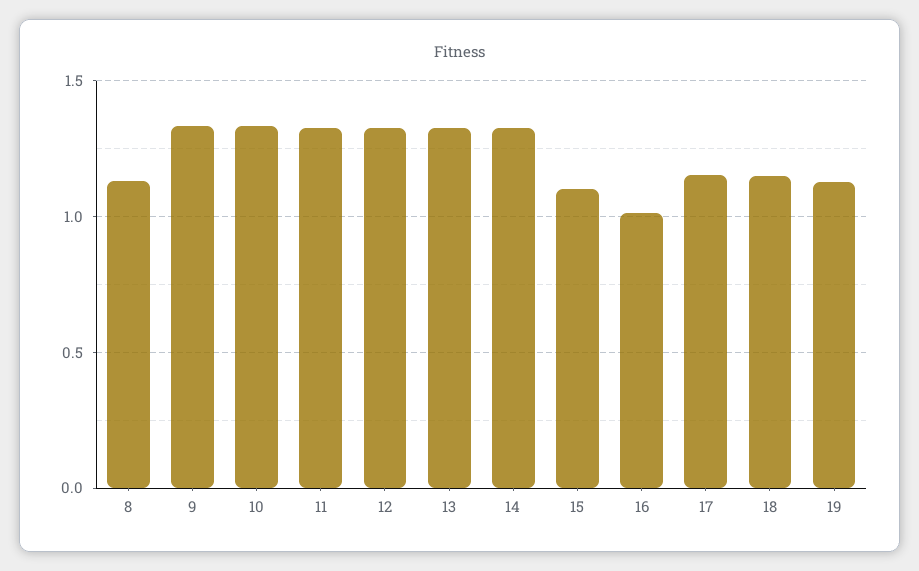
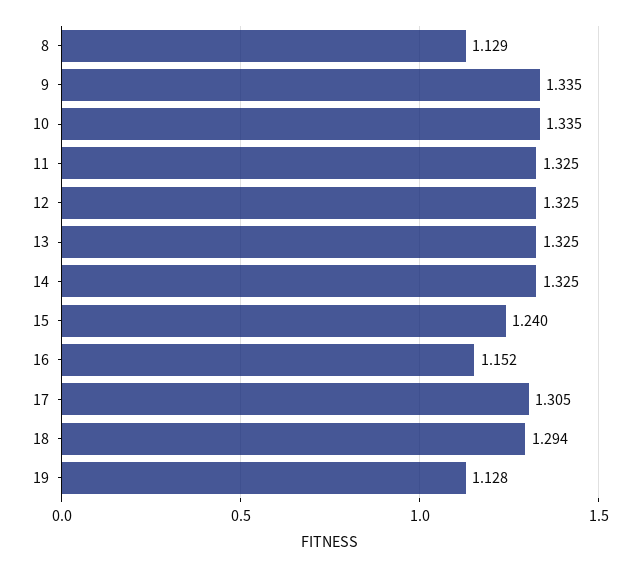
15: 1.1 -> 1.24
16: 1 -> 1.152
17: 1.15 -> 1.305
18: 1.15 -> 1.294

